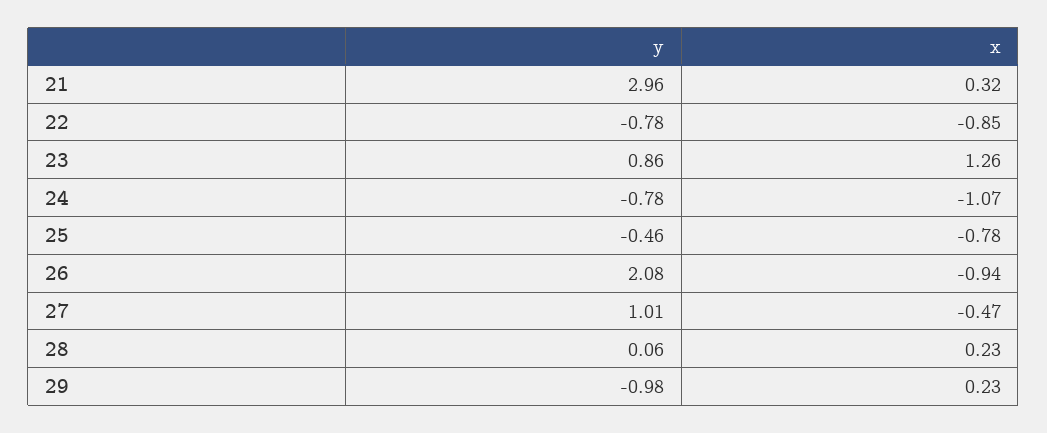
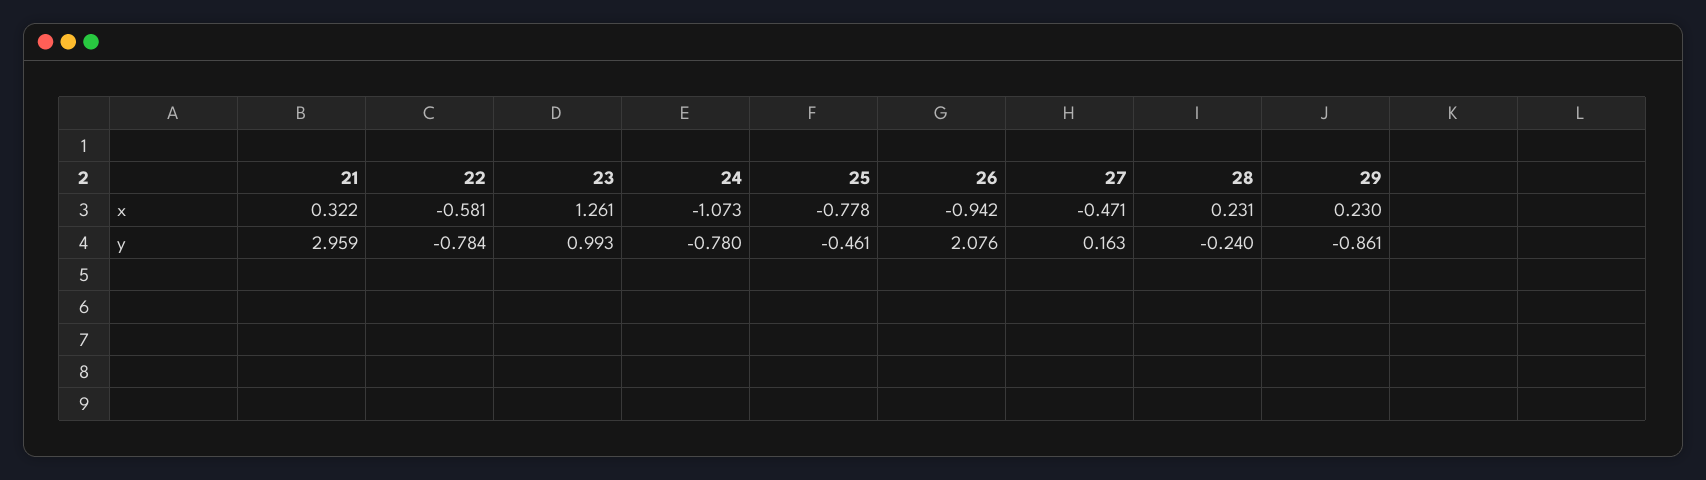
x, 22: -0.85 -> -0.581
y, 23: 0.86 -> 0.993
y, 27: 1.01 -> 0.163
y, 28: 0.06 -> -0.24
y, 29: -0.98 -> -0.861

